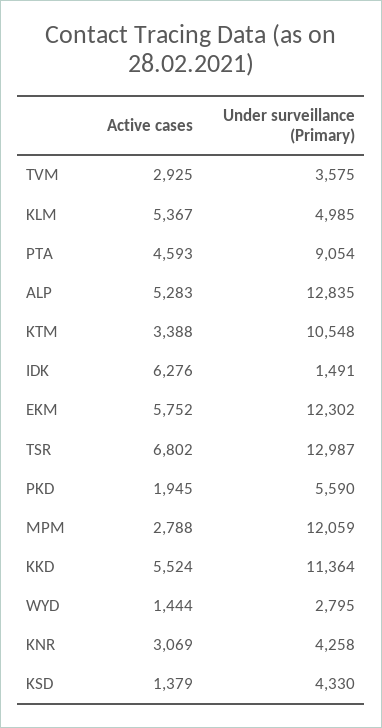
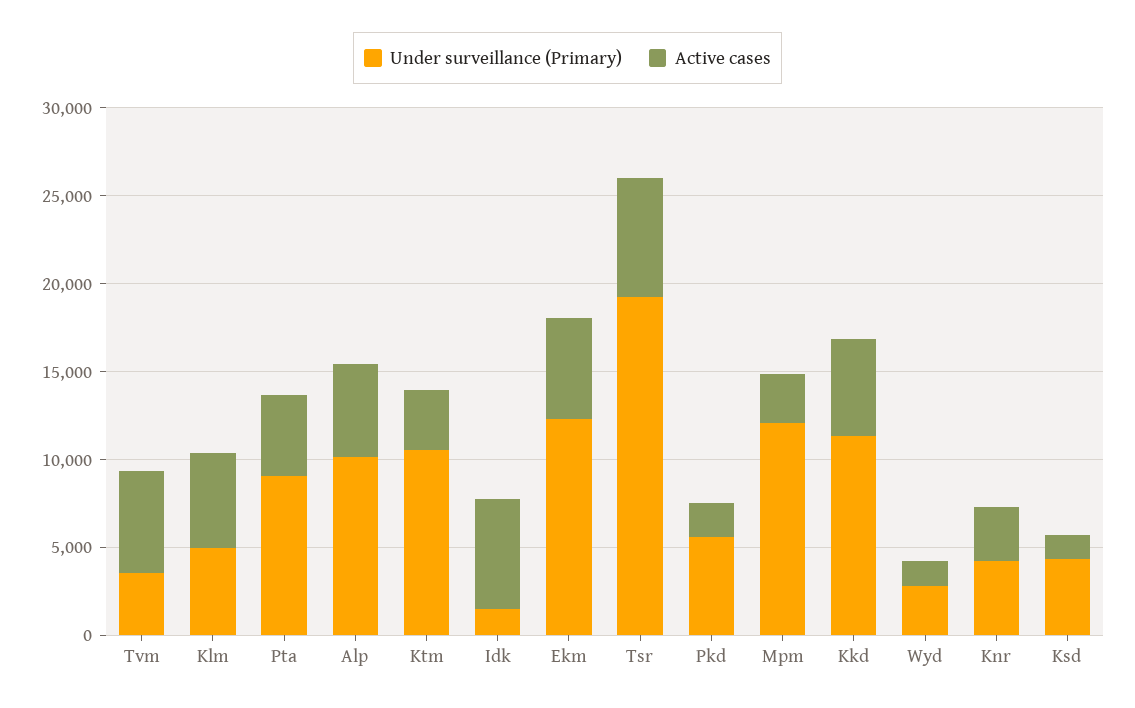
Active cases, TVM: 2925 -> 6000
Under surveillance (Primary), ALP: 12835 -> 10000
Under surveillance (Primary), TSR: 12987 -> 19000

